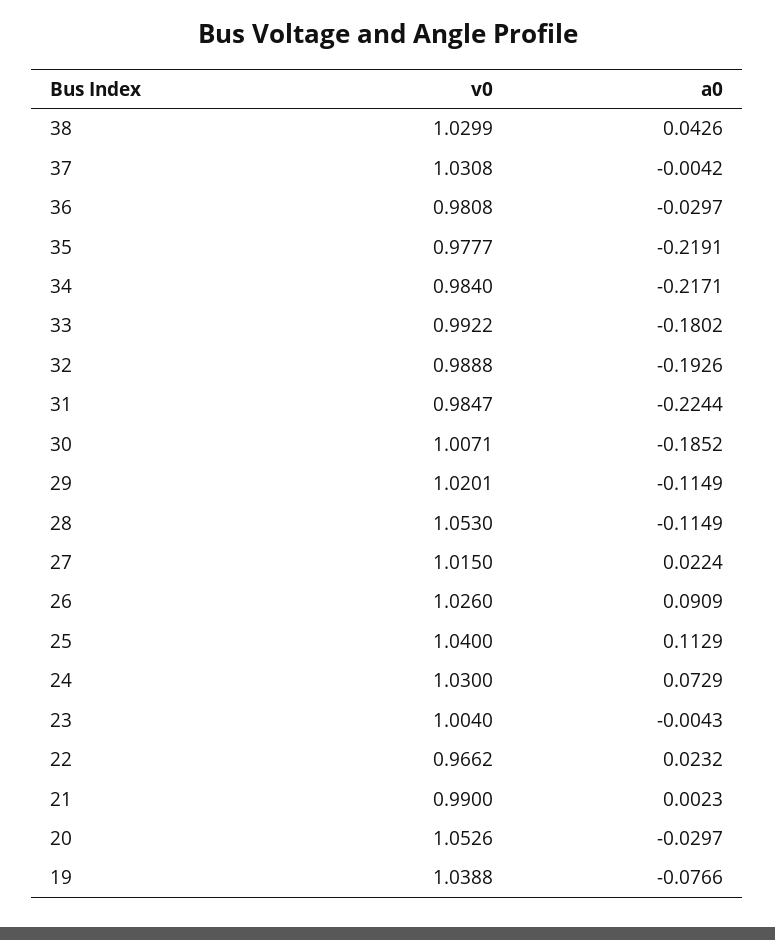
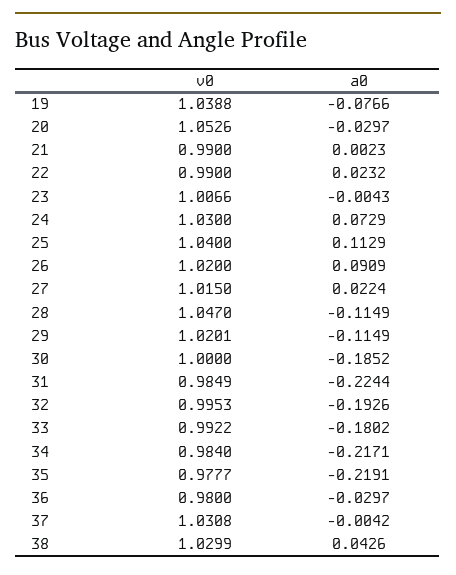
v0, 36: 0.9808 -> 0.98
v0, 32: 0.9888 -> 0.9953
v0, 31: 0.9847 -> 0.9849
v0, 30: 1.0071 -> 1
v0, 28: 1.053 -> 1.047
v0, 26: 1.026 -> 1.02
v0, 23: 1.004 -> 1.0066
v0, 22: 0.9662 -> 0.99

